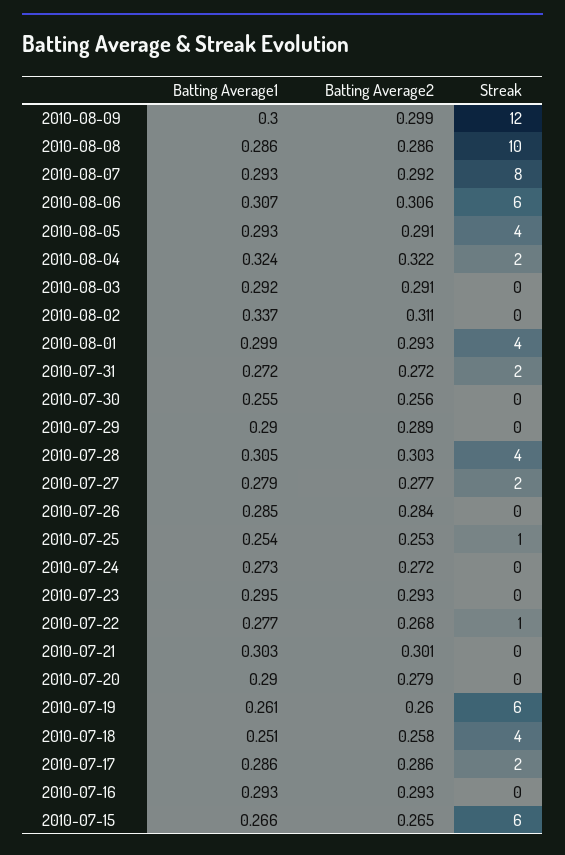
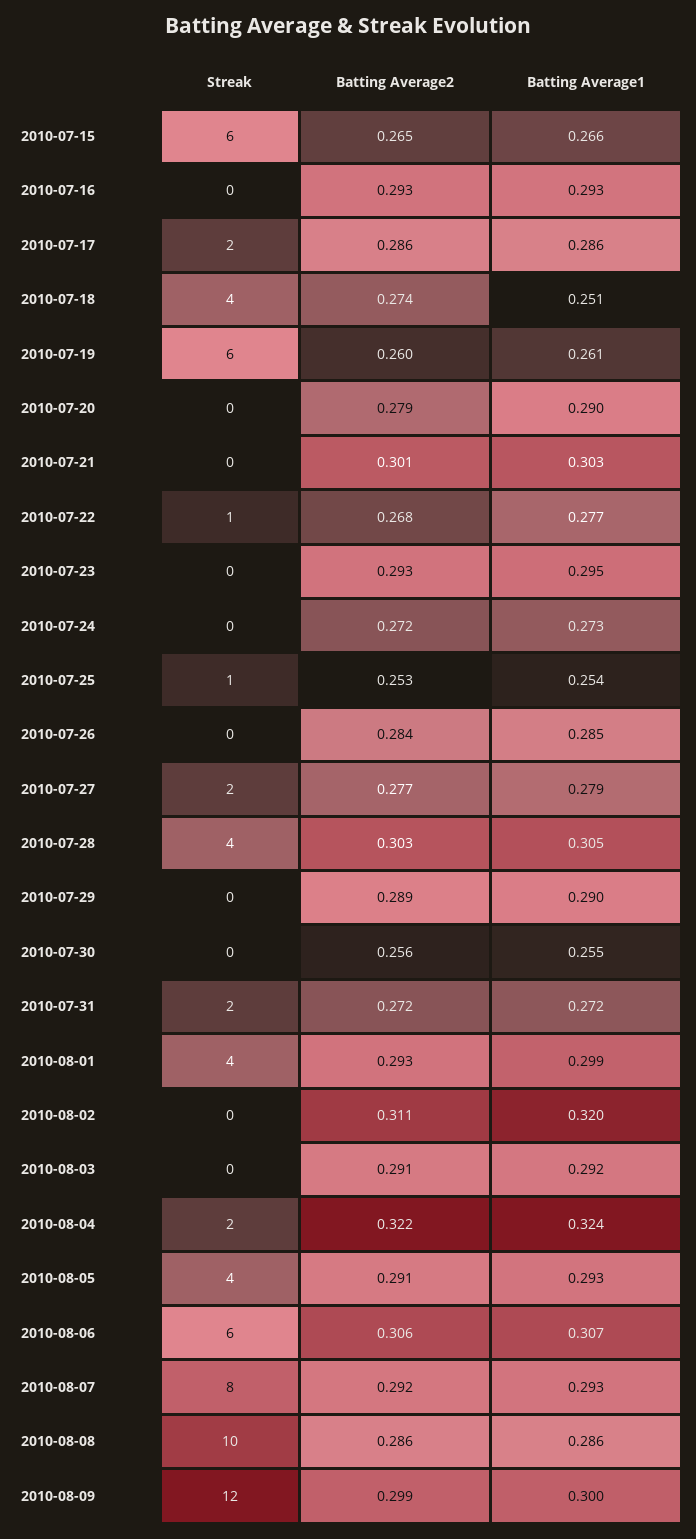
Batting Average1, 2010-08-02: 0.337 -> 0.32
Batting Average2, 2010-07-18: 0.258 -> 0.274

